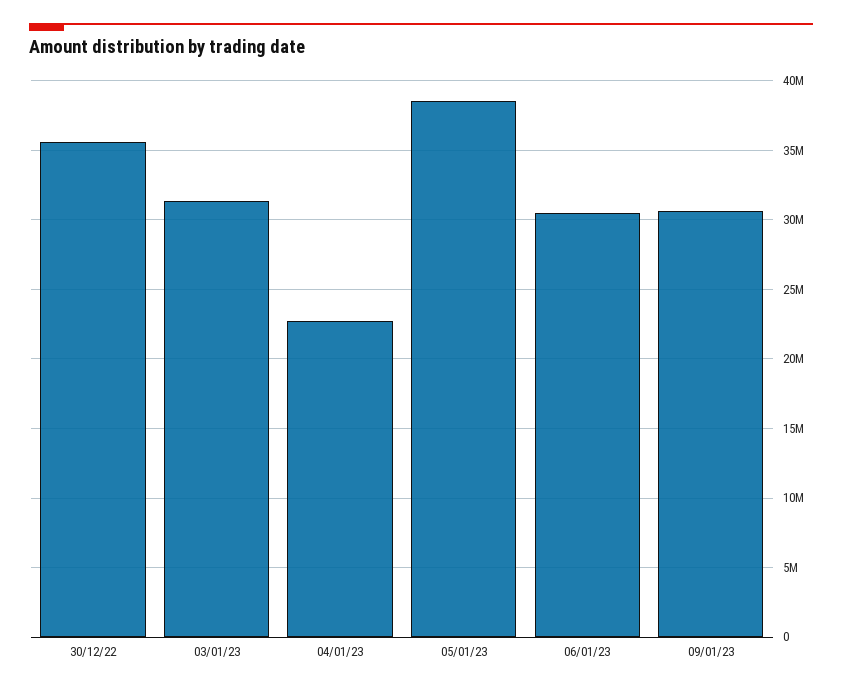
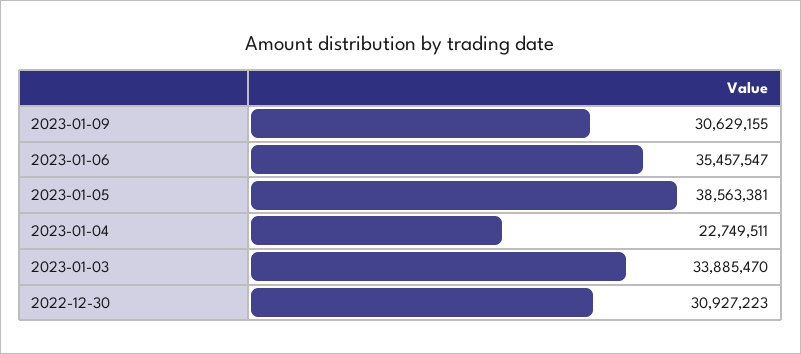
30/12/22: 35500000 -> 30927223
03/01/23: 31500000 -> 33885470
06/01/23: 30500000 -> 35457547

